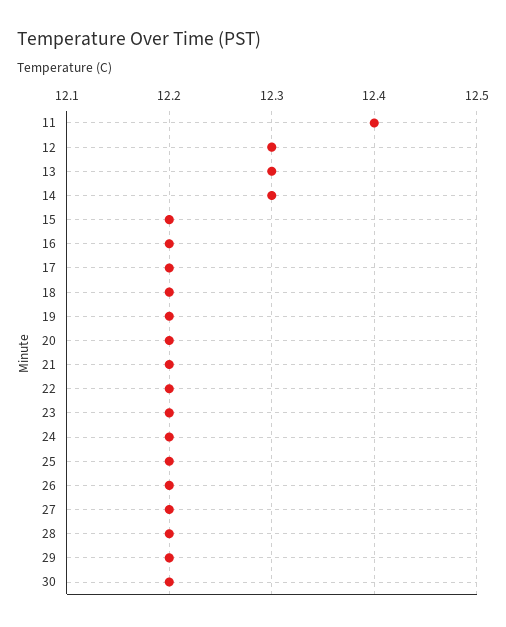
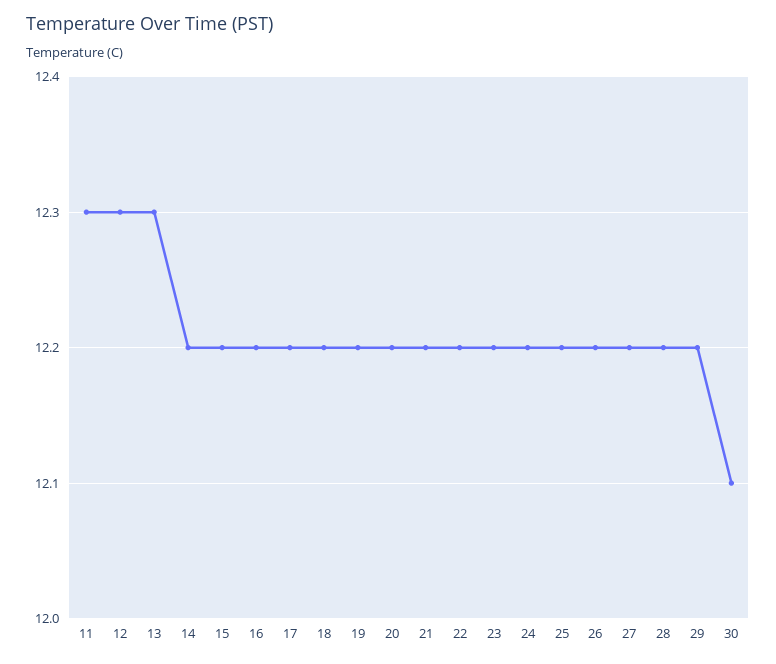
11: 12.4 -> 12.3
14: 12.3 -> 12.2
30: 12.2 -> 12.1

